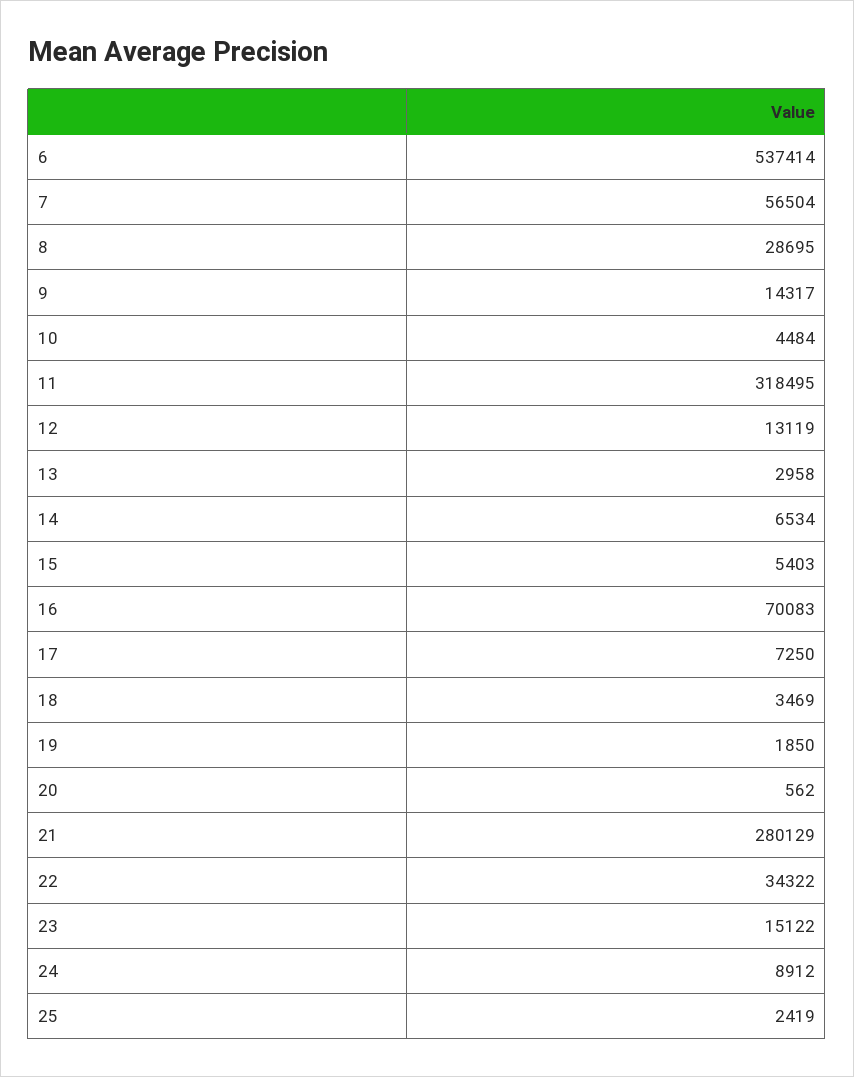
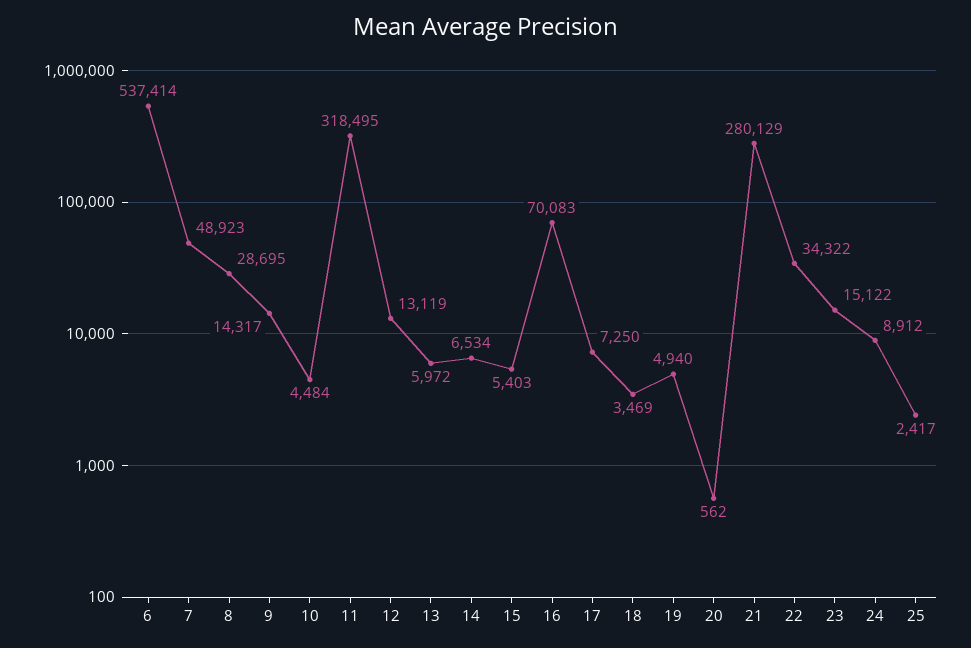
7: 56504 -> 48923
13: 2958 -> 5972
19: 1850 -> 4940
25: 2419 -> 2417

